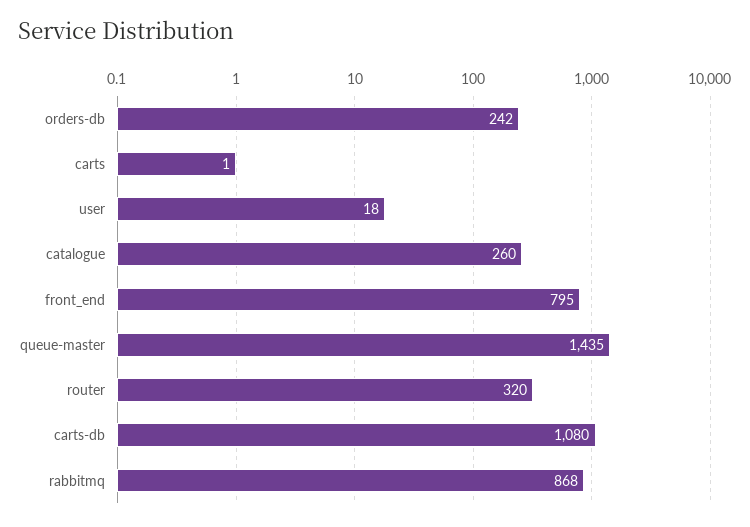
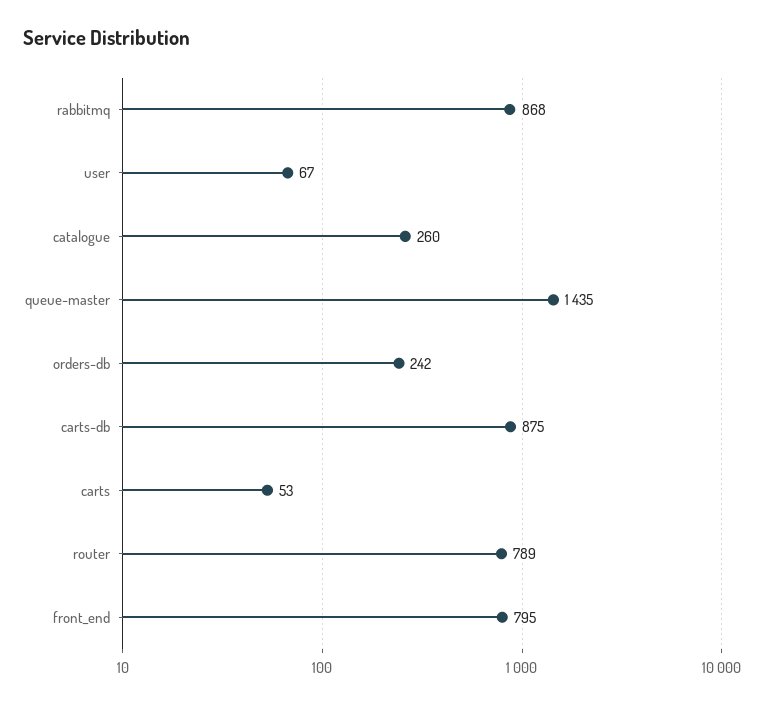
carts: 1 -> 53
user: 18 -> 67
router: 320 -> 789
carts-db: 1080 -> 875

